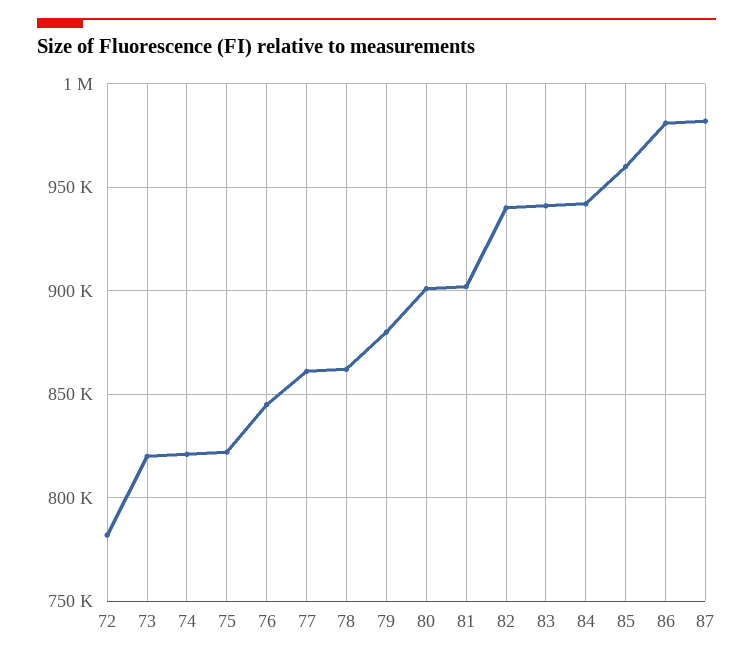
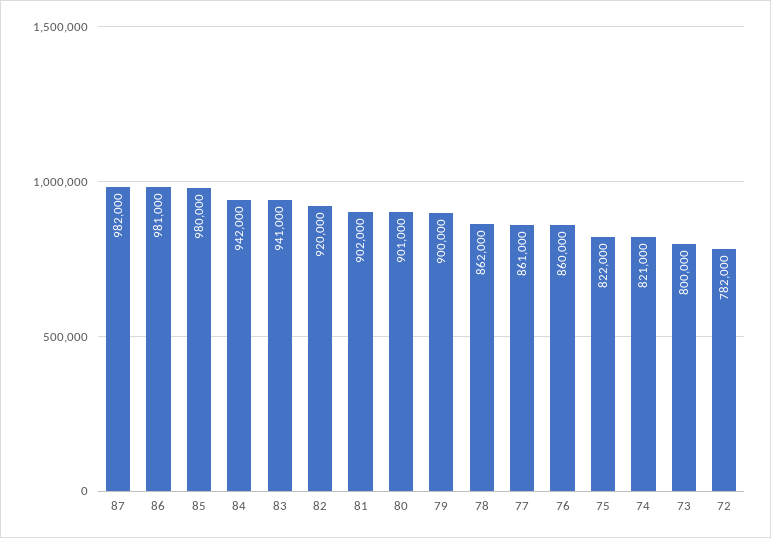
73: 820000 -> 800000
76: 845000 -> 860000
79: 880000 -> 900000
82: 940000 -> 920000
85: 960000 -> 980000

